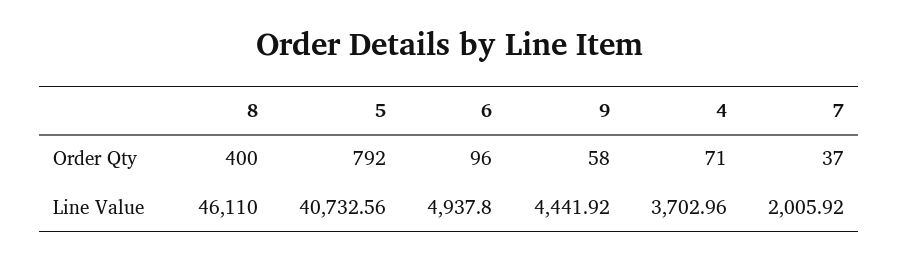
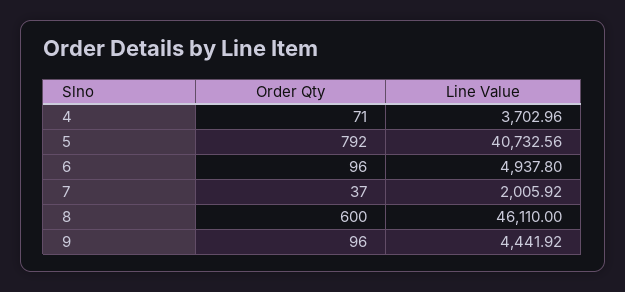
8, Order Qty: 400 -> 600
9, Order Qty: 58 -> 96

